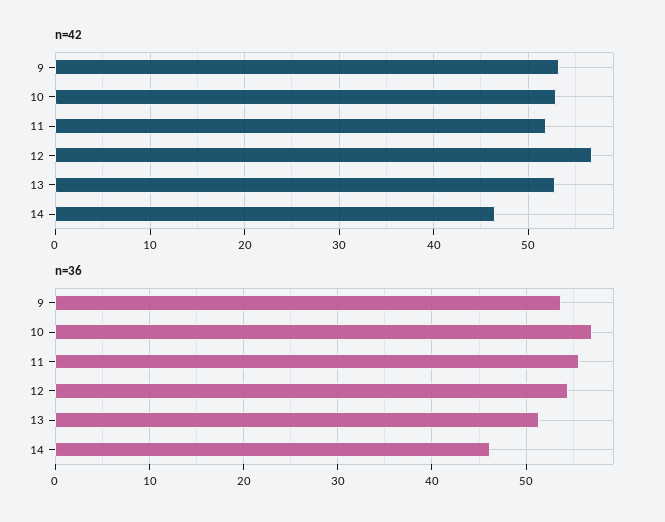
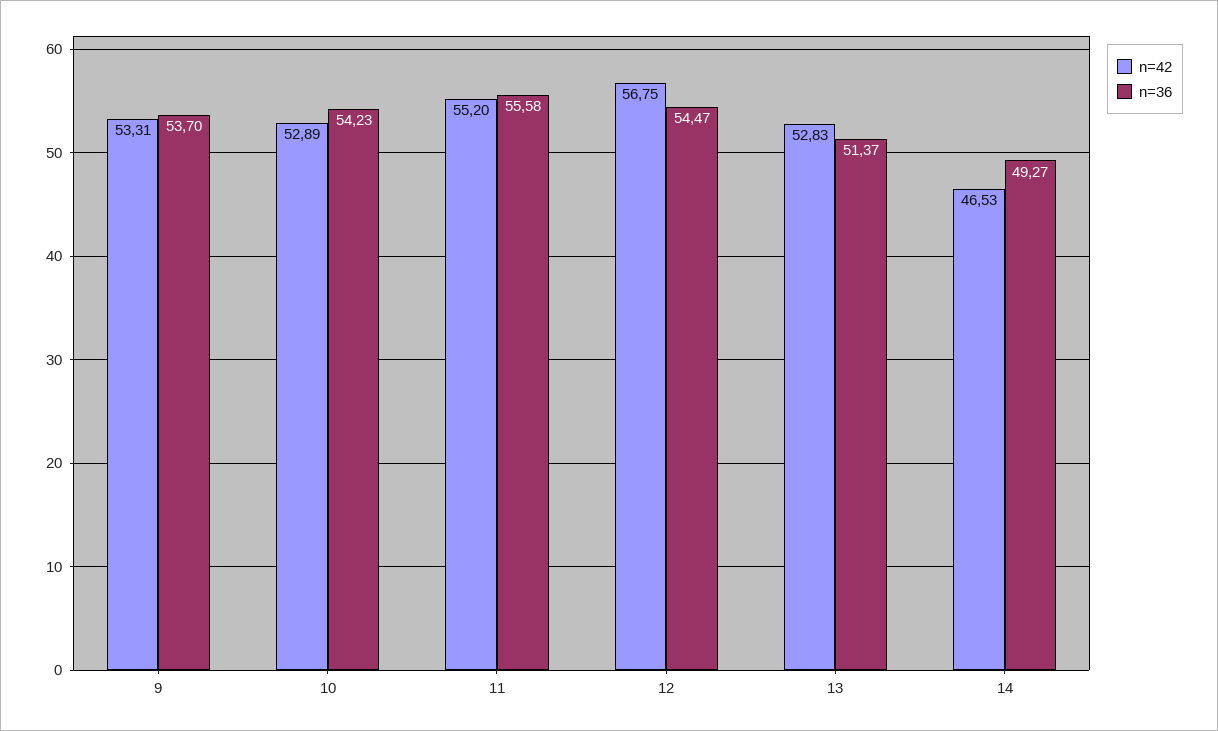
n=42, 11: 52 -> 55.2
n=36, 10: 57 -> 54.23
n=36, 14: 46 -> 49.27

